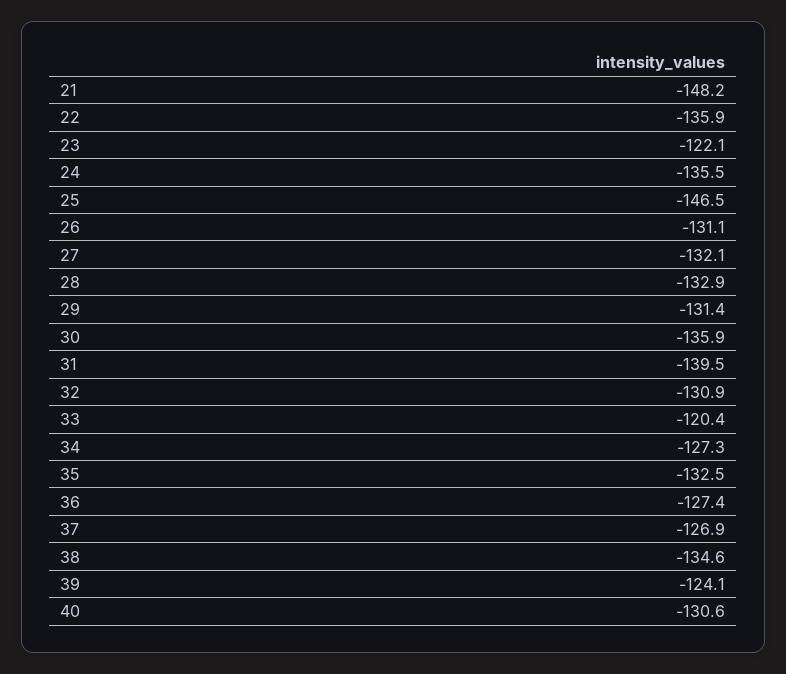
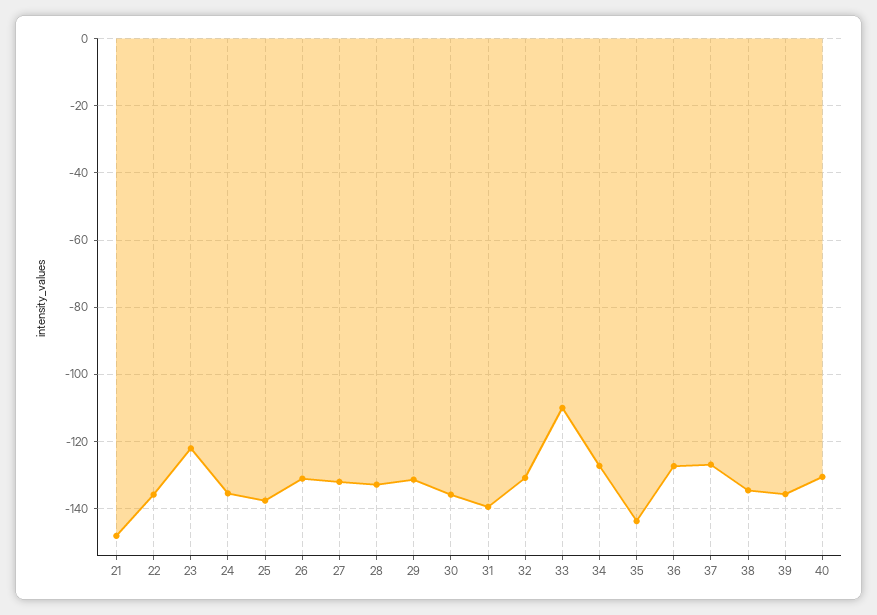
25: -146.5 -> -138
33: -120.4 -> -110
35: -132.5 -> -144
39: -124.1 -> -136

